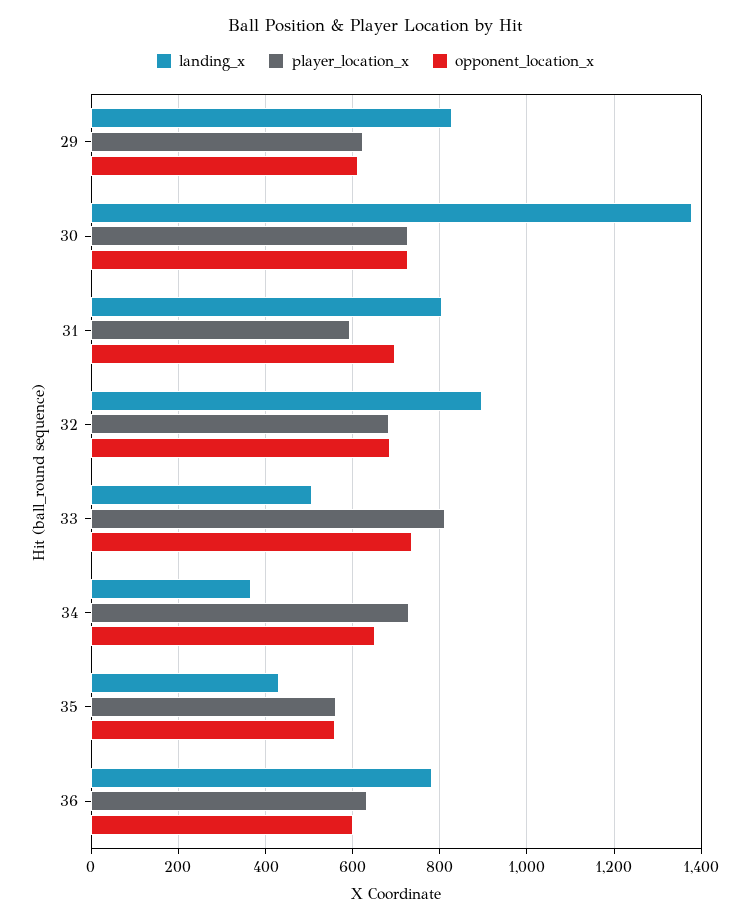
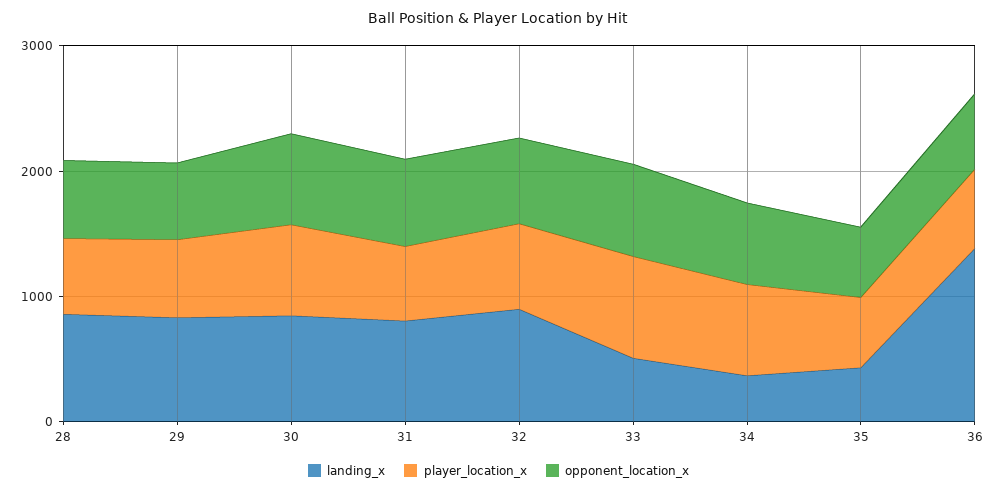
landing_x, 30: 1380 -> 800
landing_x, 36: 780 -> 1400
landing_x, 28: none -> 800
player_location_x, 28: none -> 600
opponent_location_x, 28: none -> 600

